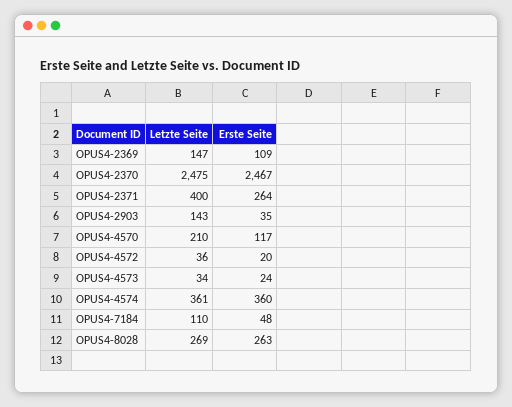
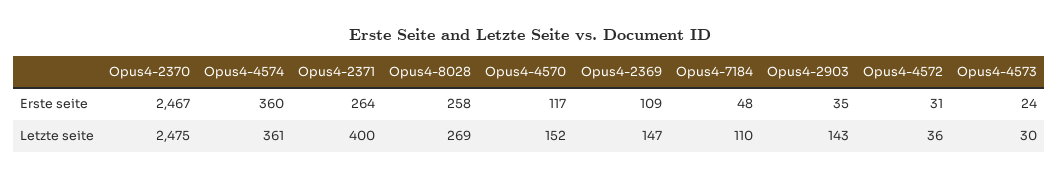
Letzte Seite, OPUS4-4570: 210 -> 152
Erste Seite, OPUS4-4572: 20 -> 31
Letzte Seite, OPUS4-4573: 34 -> 30
Erste Seite, OPUS4-8028: 263 -> 258

